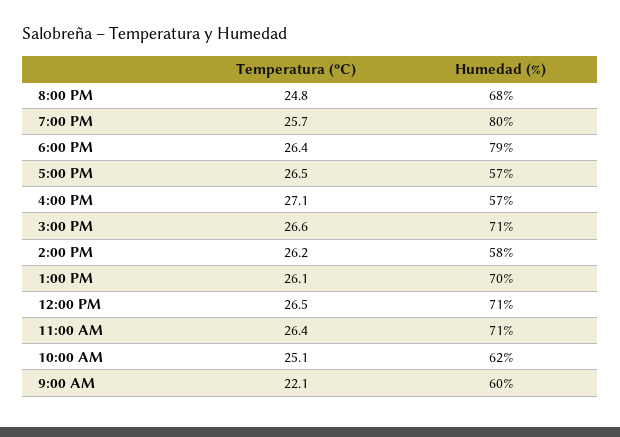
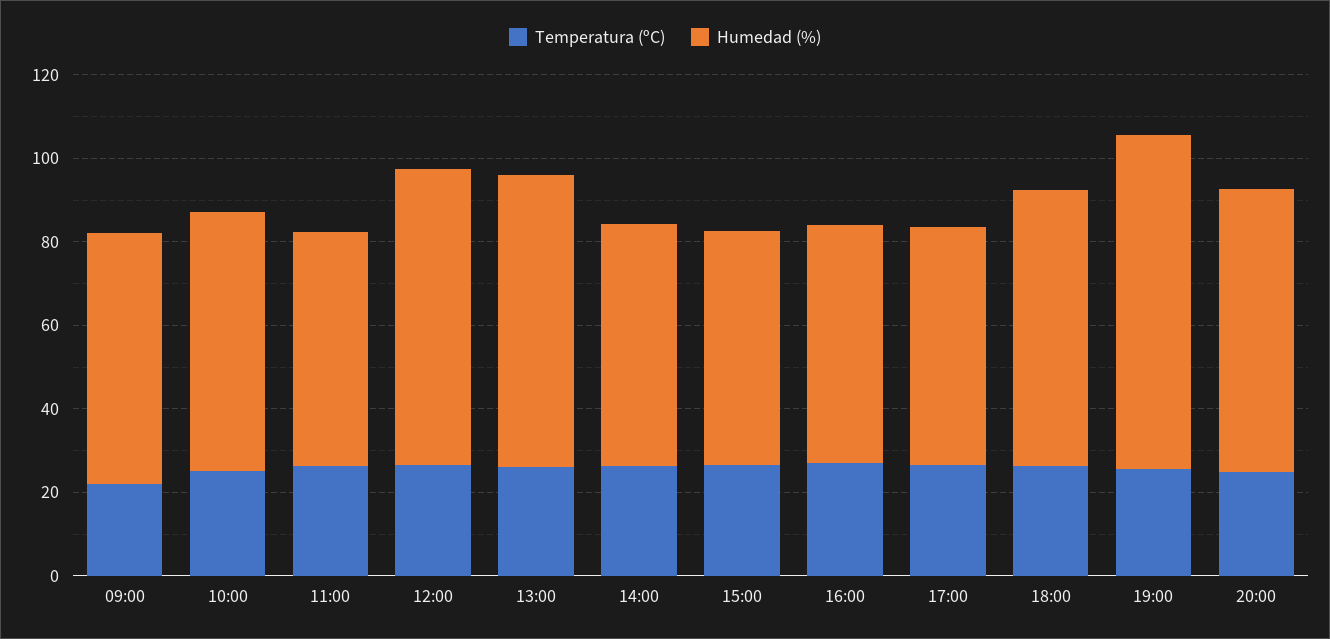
Humedad (%), 6:00 PM: 79 -> 65
Humedad (%), 3:00 PM: 71 -> 55
Humedad (%), 11:00 AM: 71 -> 55

